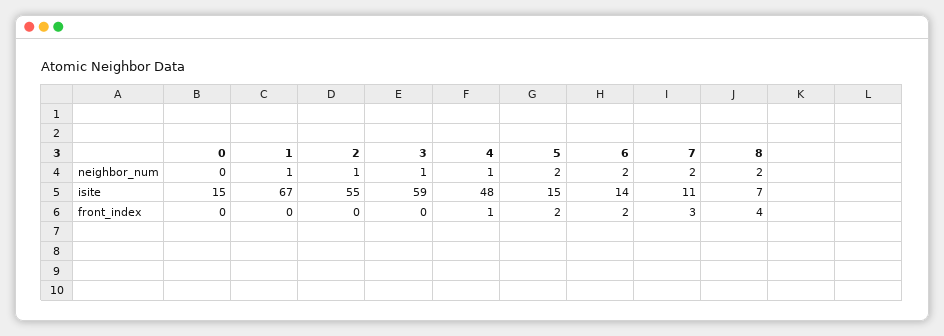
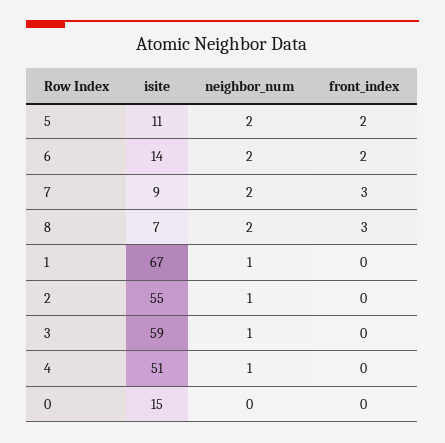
4, isite: 48 -> 51
5, isite: 15 -> 11
7, isite: 11 -> 9
4, front_index: 1 -> 0
8, front_index: 4 -> 3

